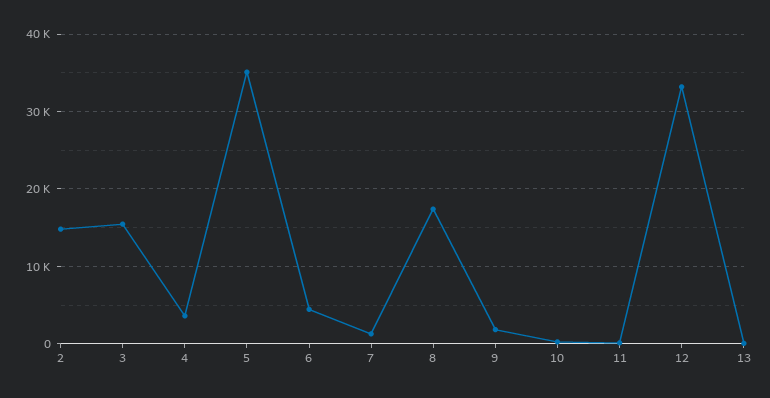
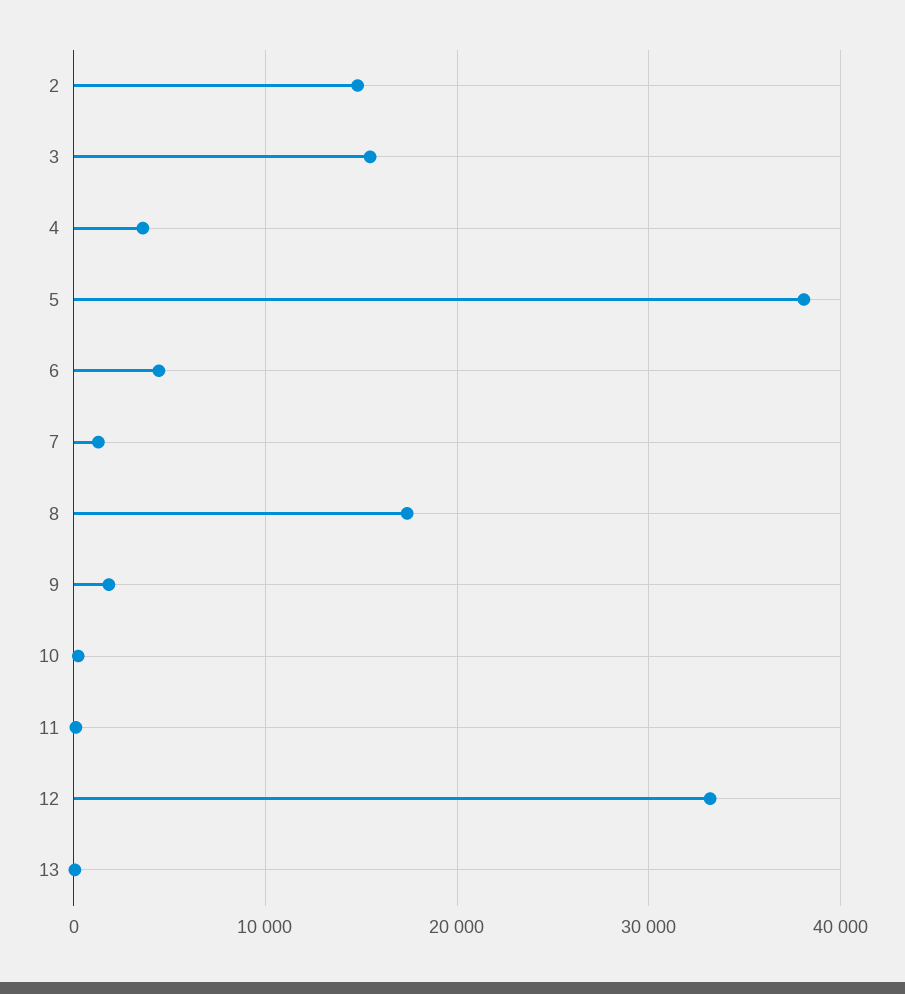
5: 35000 -> 38000

